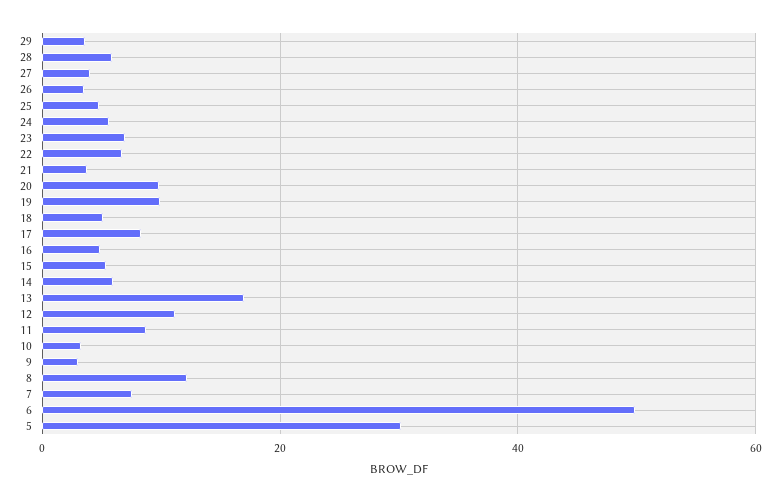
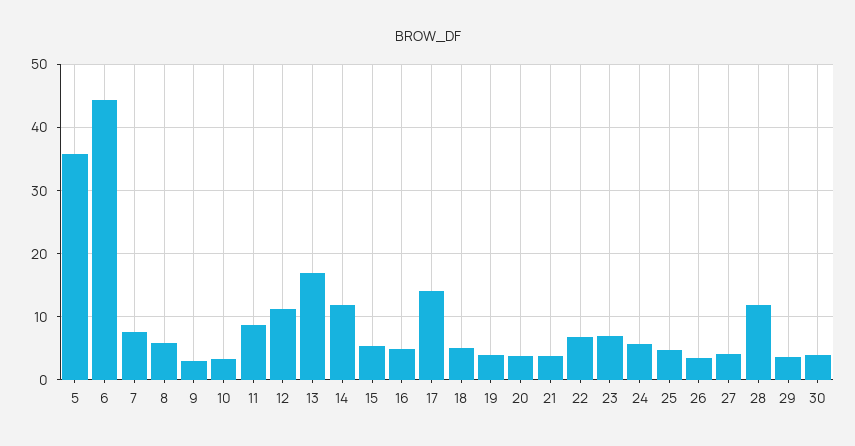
28: 6 -> 12
20: 10 -> 4
19: 10 -> 4
17: 8 -> 14
14: 6 -> 12
8: 12 -> 6
6: 50 -> 44
5: 30 -> 36
30: none -> 4

